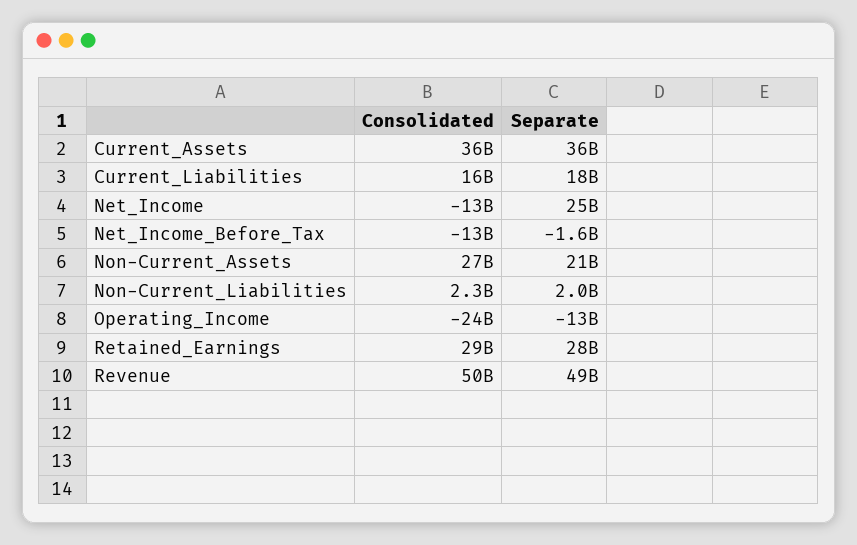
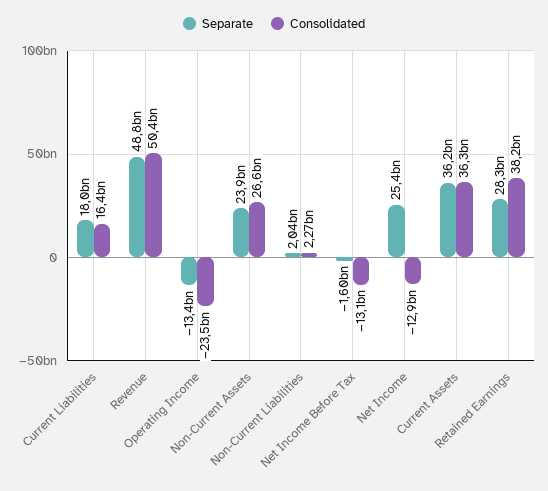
Separate, Non-Current_Assets: 21000000000 -> 23900000000
Consolidated, Retained_Earnings: 29000000000 -> 38200000000

